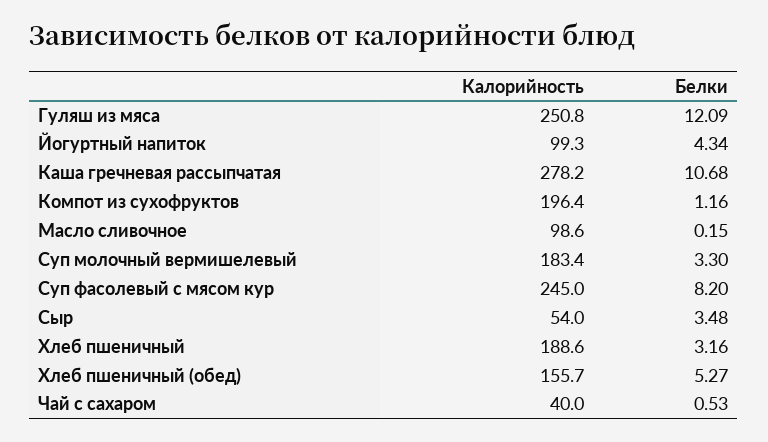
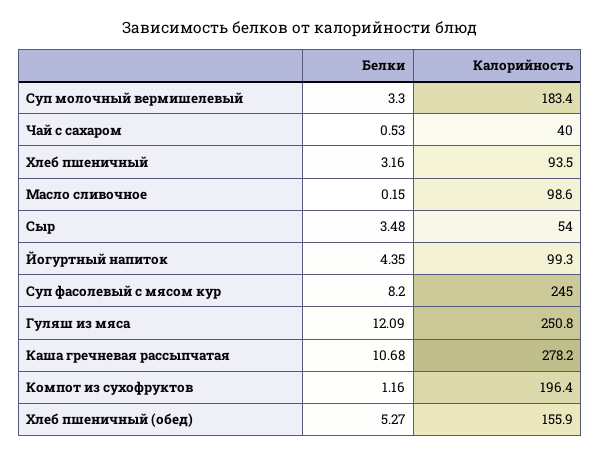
Белки, Йогуртный напиток: 4.34 -> 4.35
Калорийность, Хлеб пшеничный: 188.6 -> 93.5
Калорийность, Хлеб пшеничный (обед): 155.7 -> 155.9

